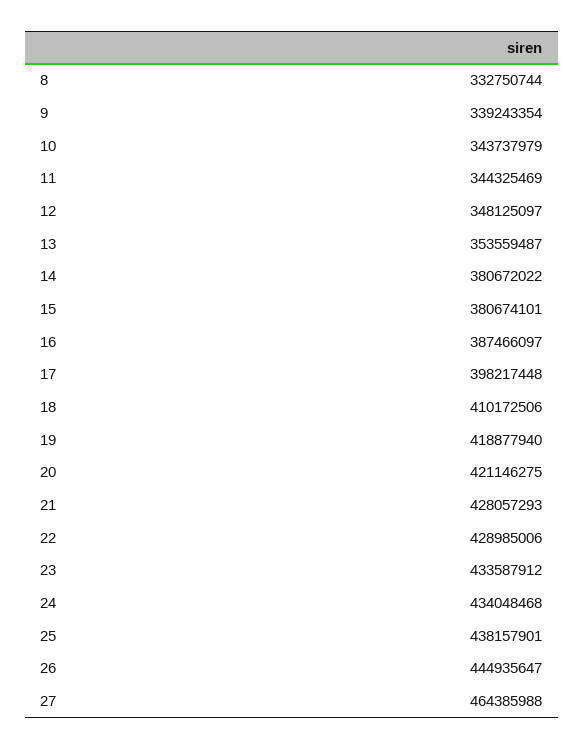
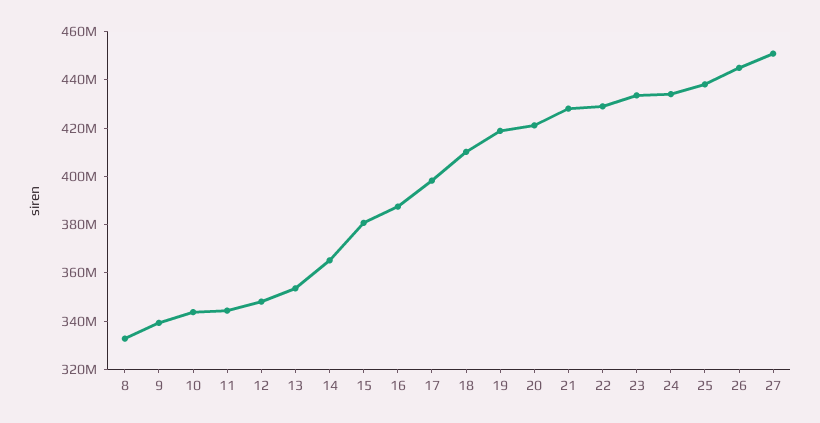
14: 380672022 -> 365000000
27: 464385988 -> 450000000

